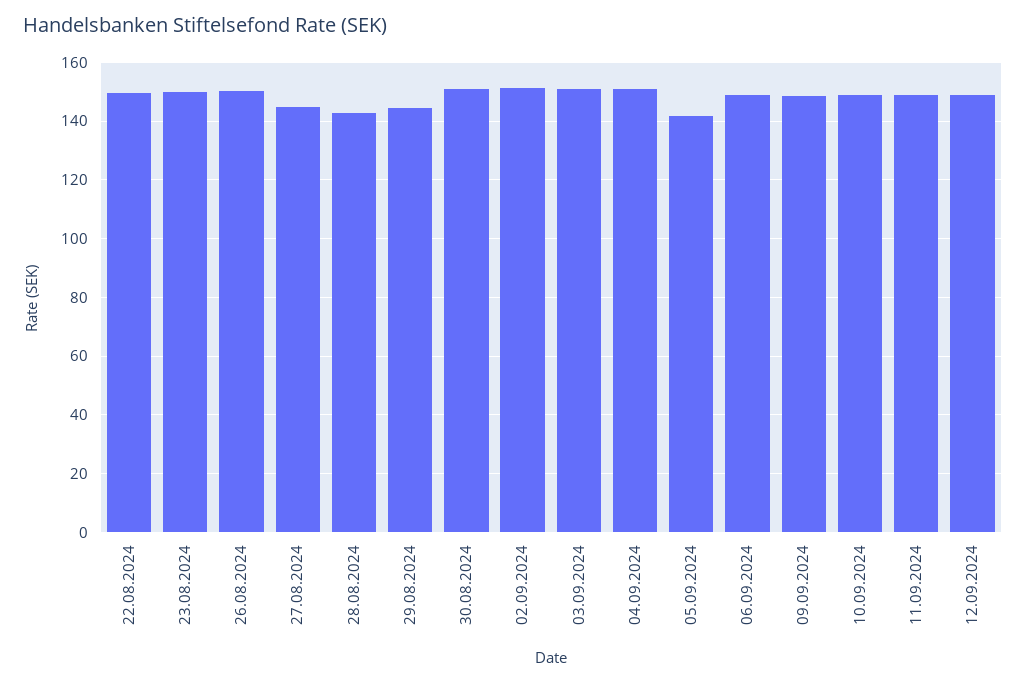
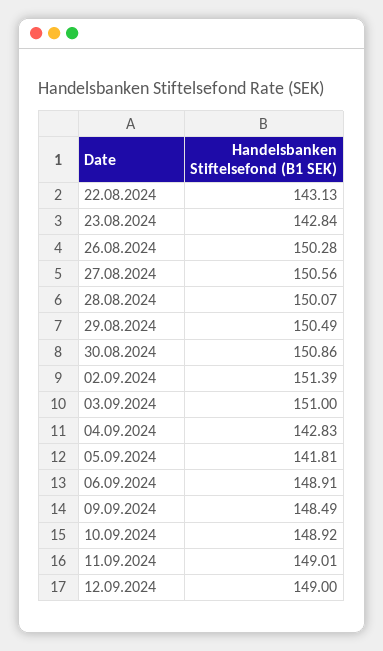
22.08.2024: 150 -> 143.13
23.08.2024: 150 -> 142.84
27.08.2024: 145 -> 150.56
28.08.2024: 142.5 -> 150.07
29.08.2024: 145 -> 150.49
04.09.2024: 150 -> 142.83

